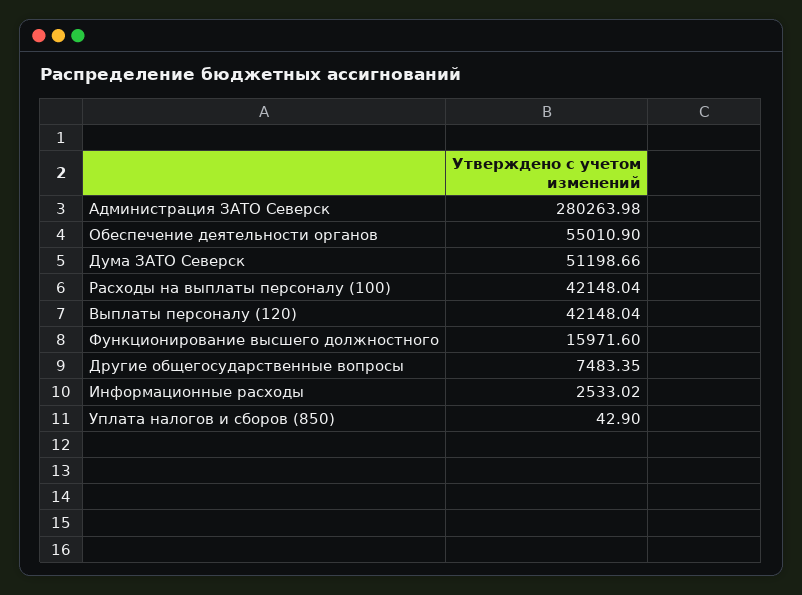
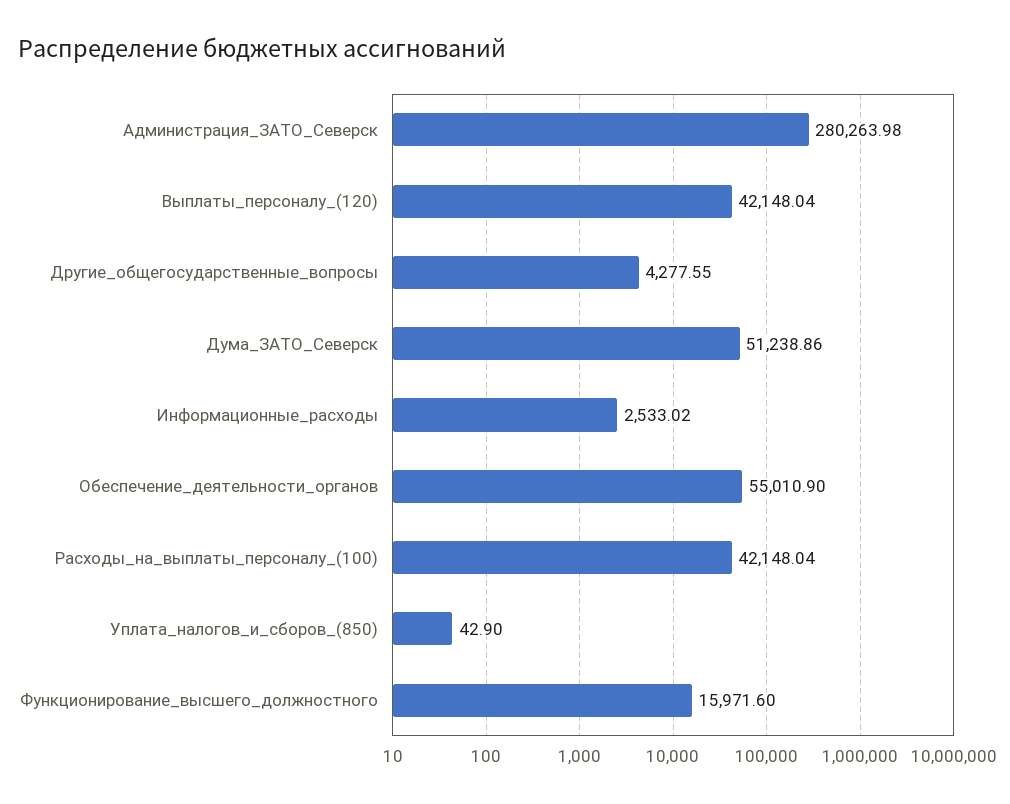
Дума ЗАТО Северск: 51198.66 -> 51238.86
Другие общегосударственные вопросы: 7483.35 -> 4277.55

